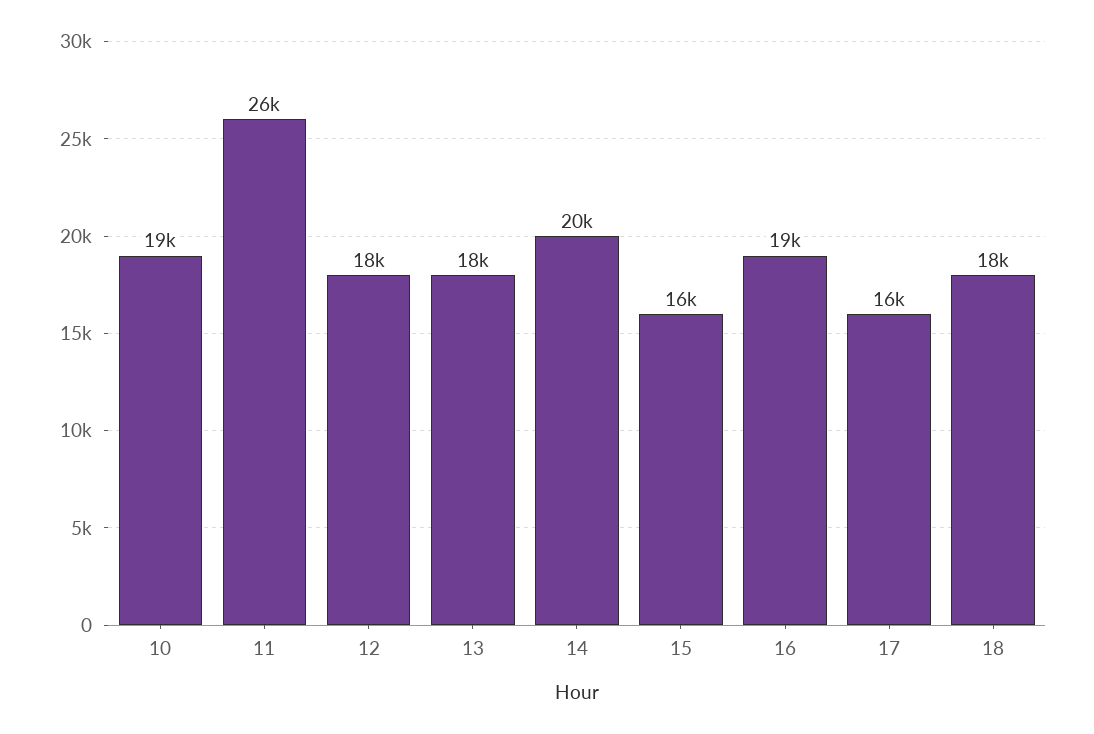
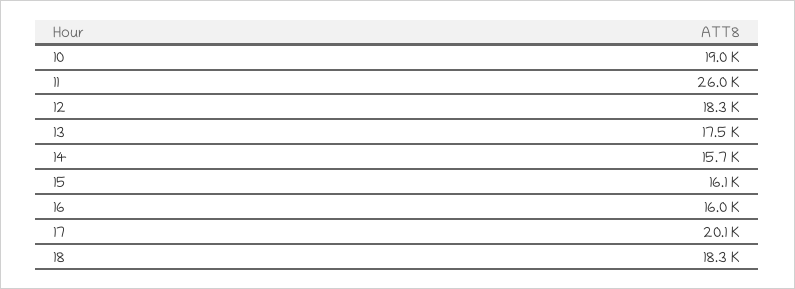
14: 20000 -> 15700
16: 19000 -> 16000
17: 16000 -> 20100

